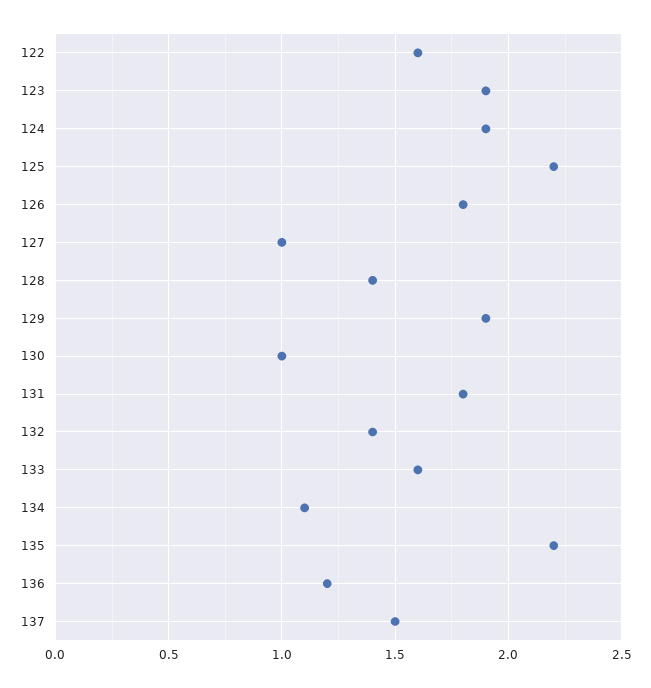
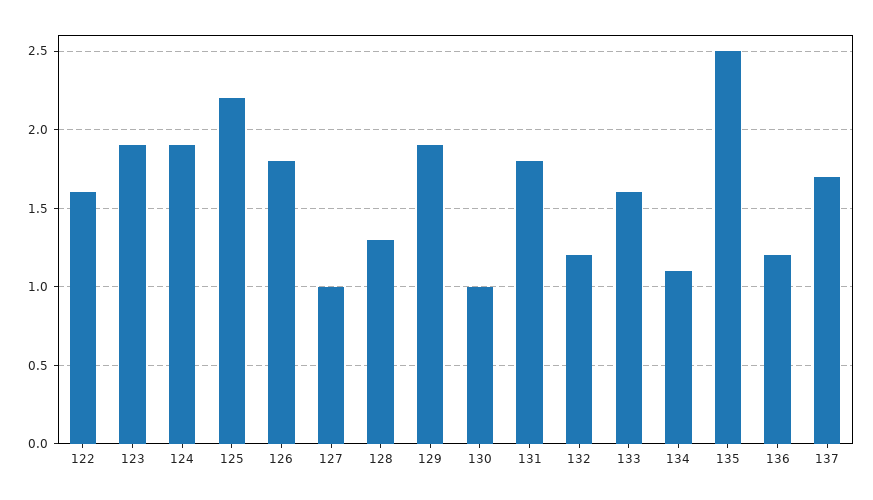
128: 1.4 -> 1.3
132: 1.4 -> 1.2
135: 2.2 -> 2.5
137: 1.5 -> 1.7

